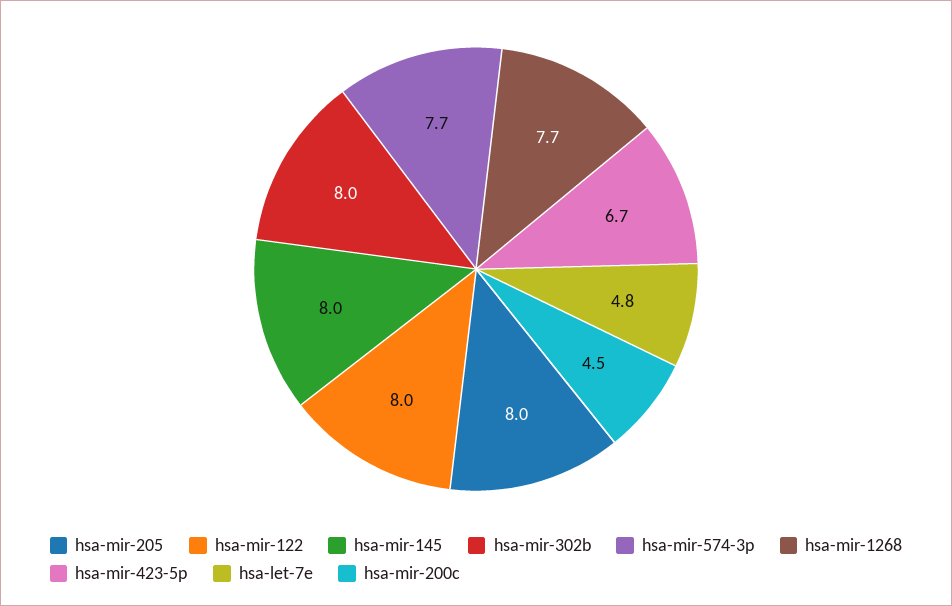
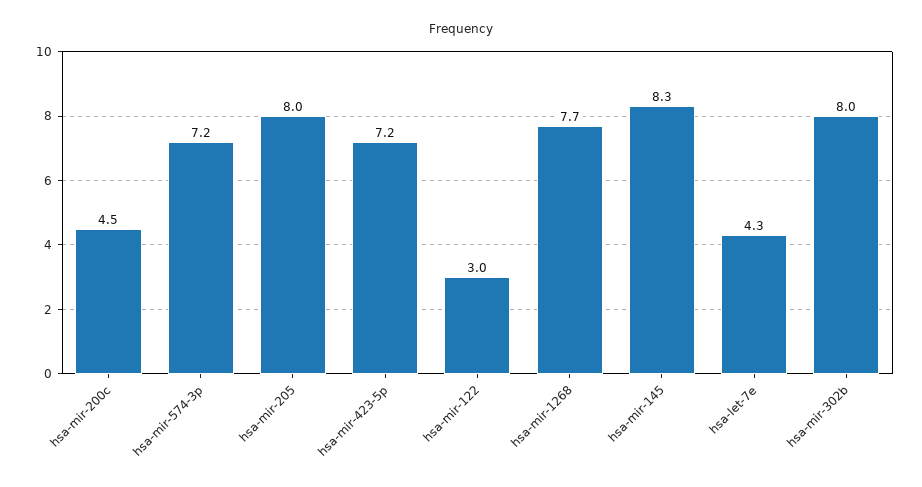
hsa-mir-122: 8 -> 3
hsa-mir-145: 8 -> 8.3
hsa-mir-574-3p: 7.7 -> 7.2
hsa-mir-423-5p: 6.7 -> 7.2
hsa-let-7e: 4.8 -> 4.3

